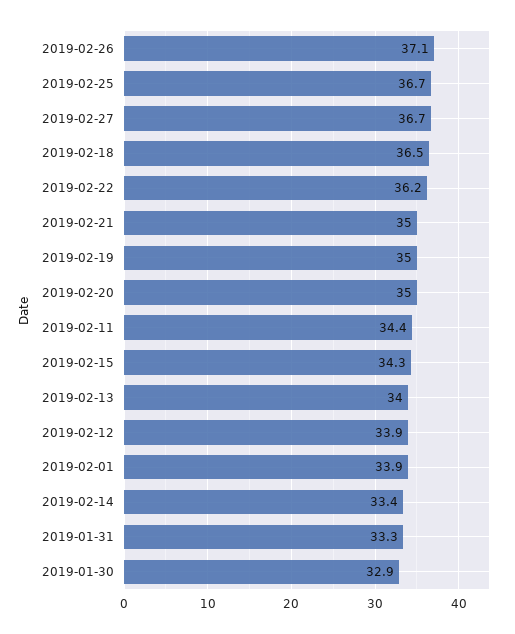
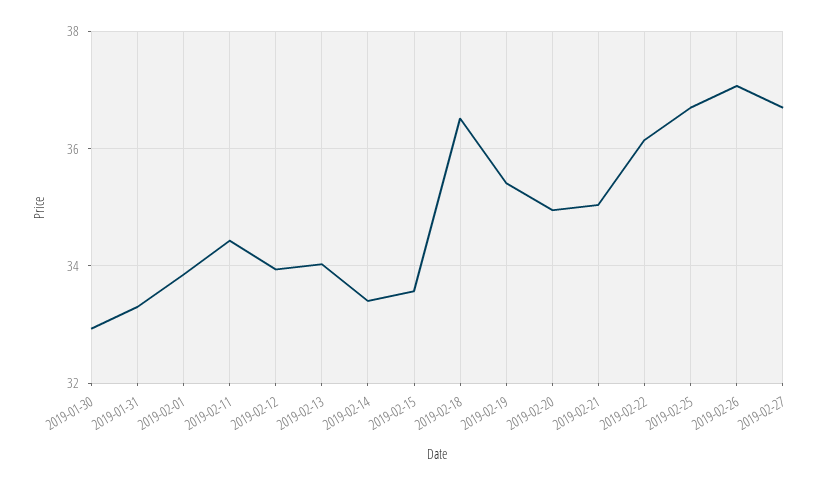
2019-02-19: 35 -> 35.4
2019-02-15: 34.3 -> 33.6

